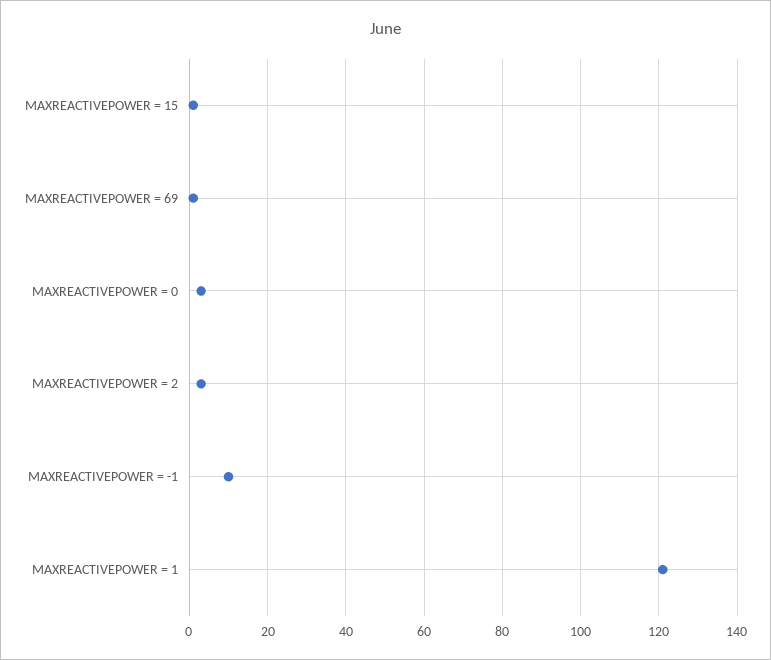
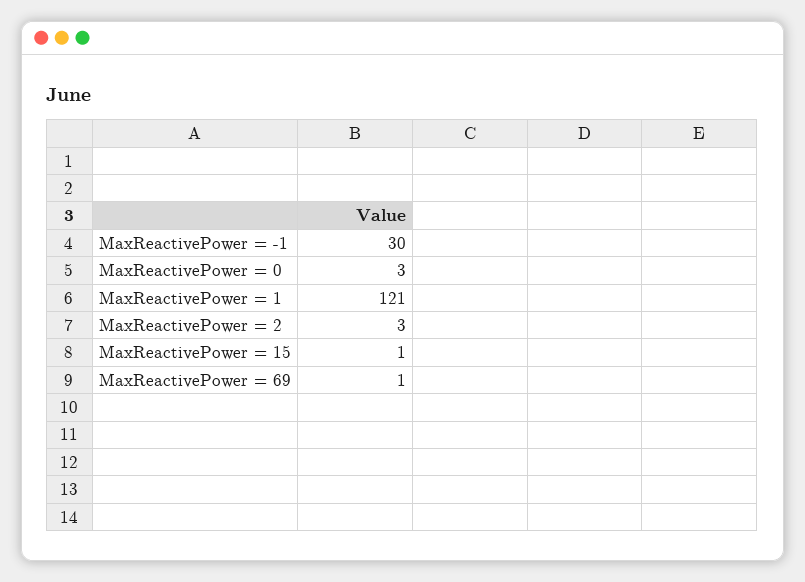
MAXREACTIVEPOWER = -1: 10 -> 30

